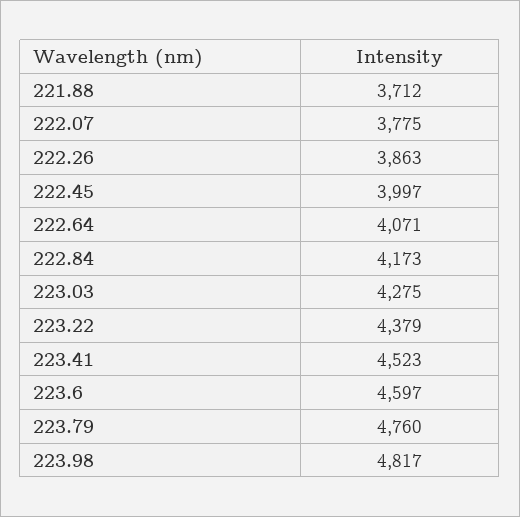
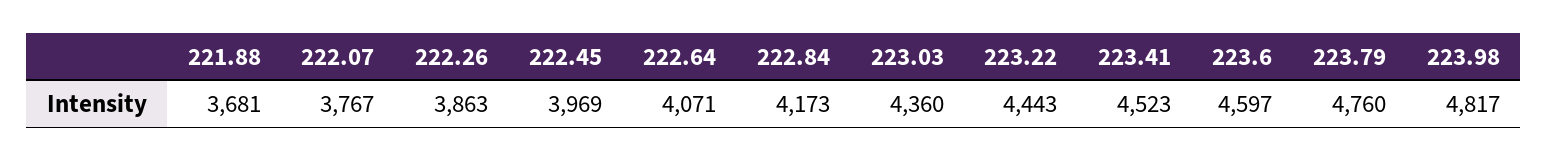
221.88: 3712 -> 3681
222.07: 3775 -> 3767
222.45: 3997 -> 3969
223.03: 4275 -> 4360
223.22: 4379 -> 4443

